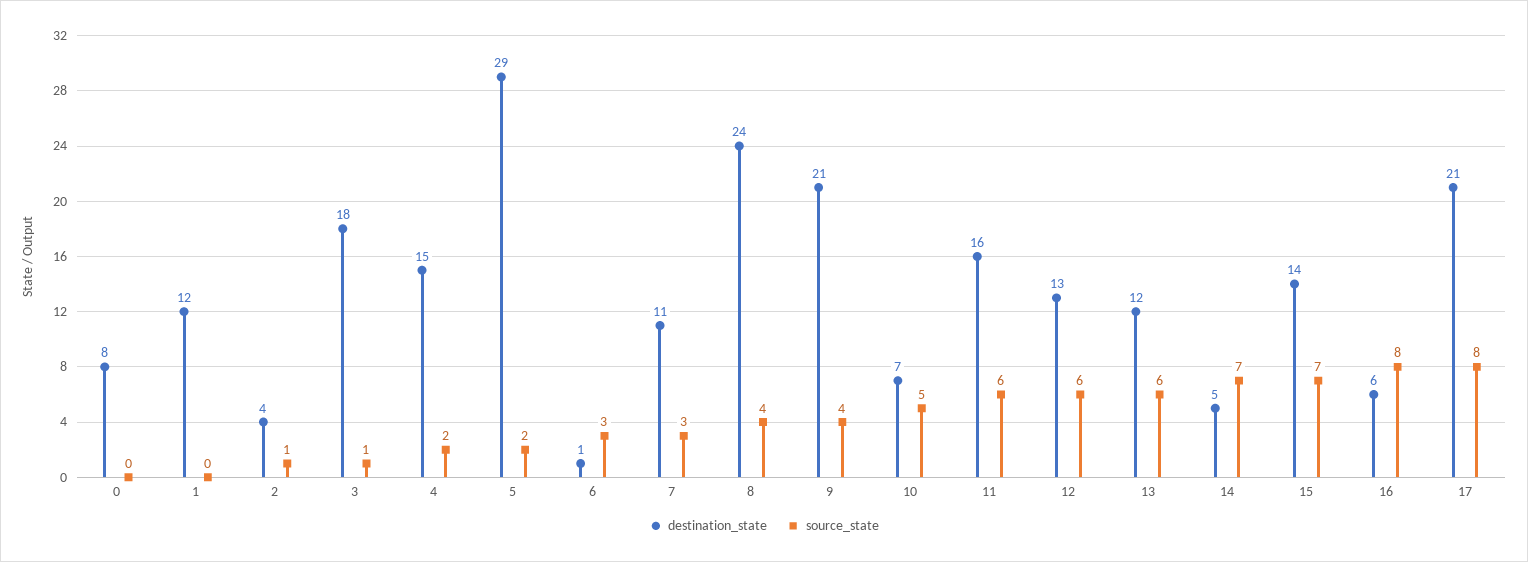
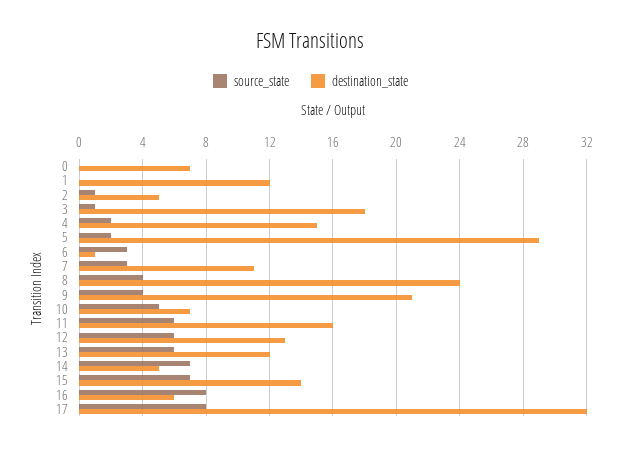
destination_state, 0: 8 -> 7
destination_state, 2: 4 -> 5
destination_state, 17: 21 -> 32

